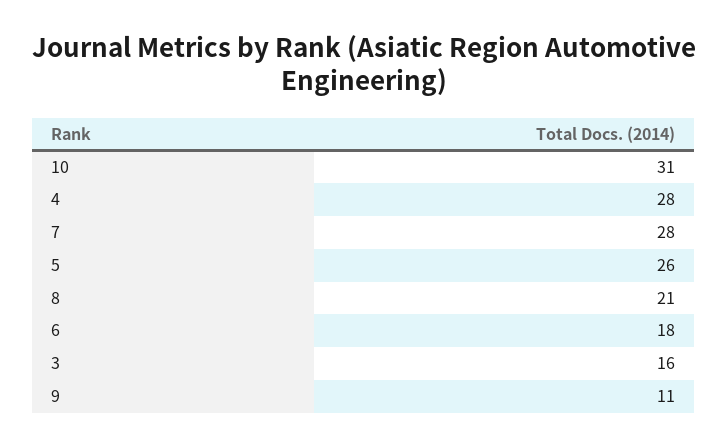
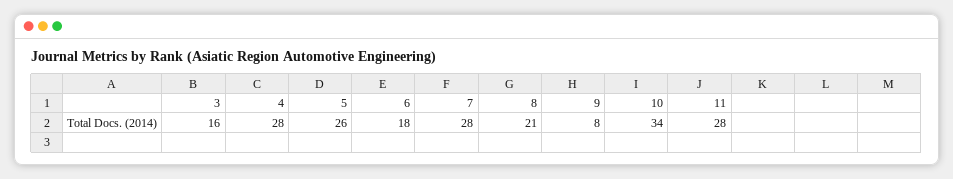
10: 31 -> 34
9: 11 -> 8
11: none -> 28

